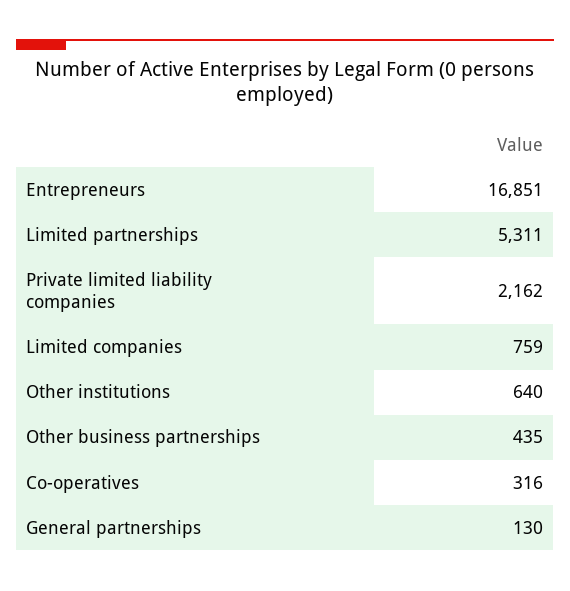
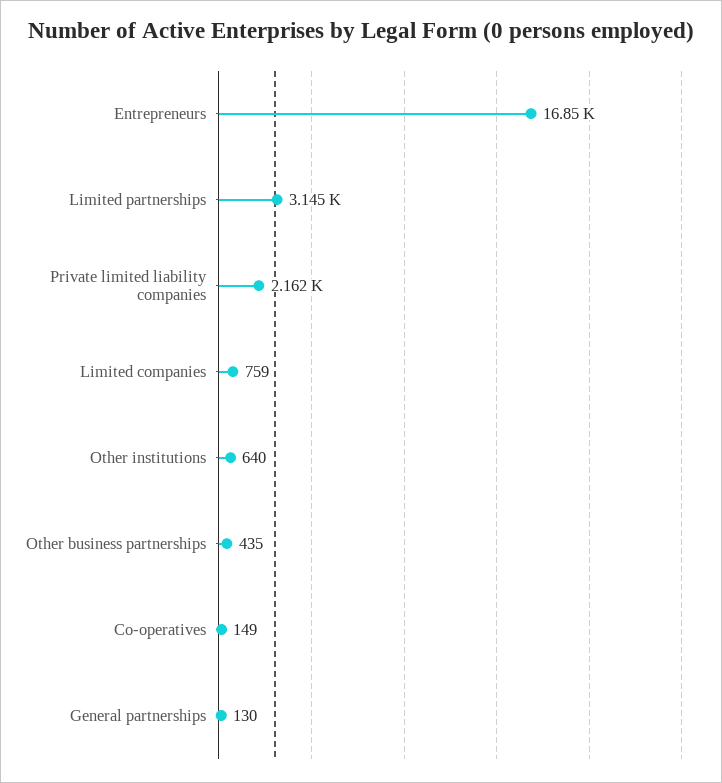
Limited partnerships: 5311 -> 3145
Co-operatives: 316 -> 149

